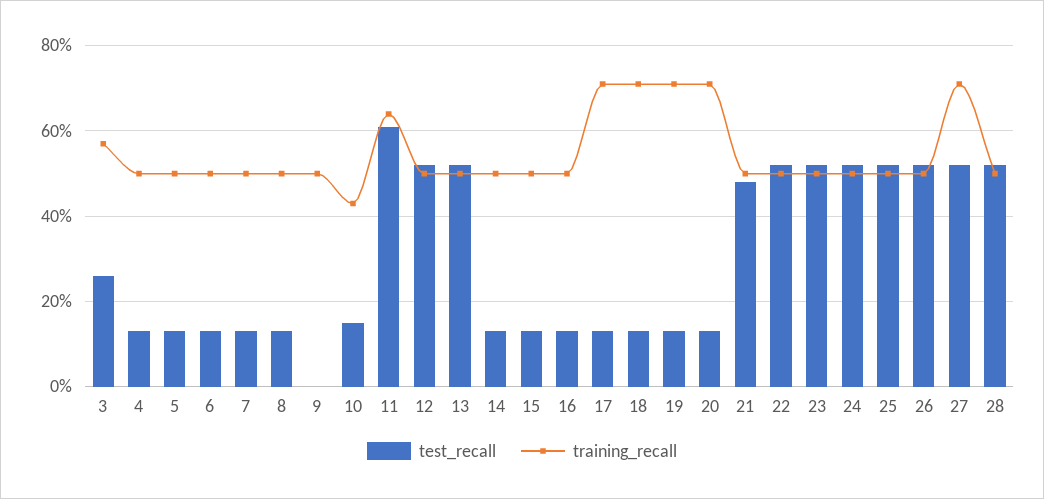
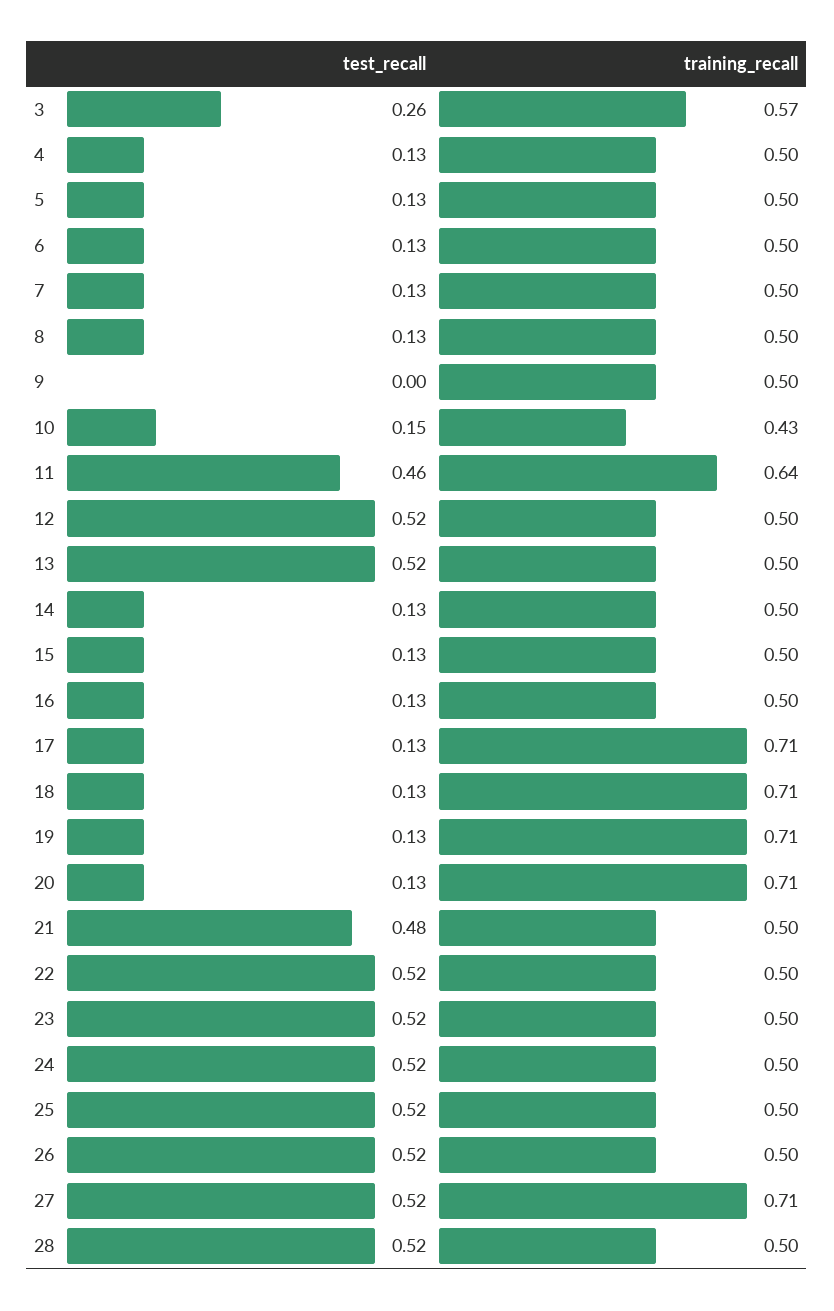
test_recall, 11: 0.6 -> 0.46

